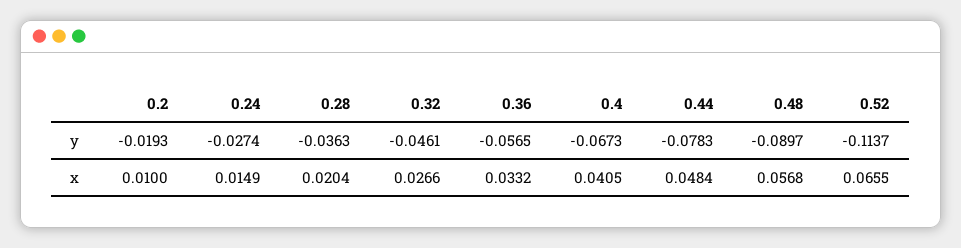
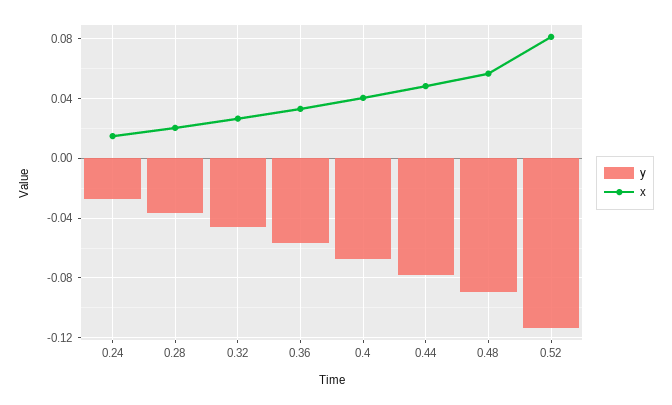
y, 0.2: -0.0193 -> none
x, 0.2: 0.01 -> none
x, 0.52: 0.0655 -> 0.08

